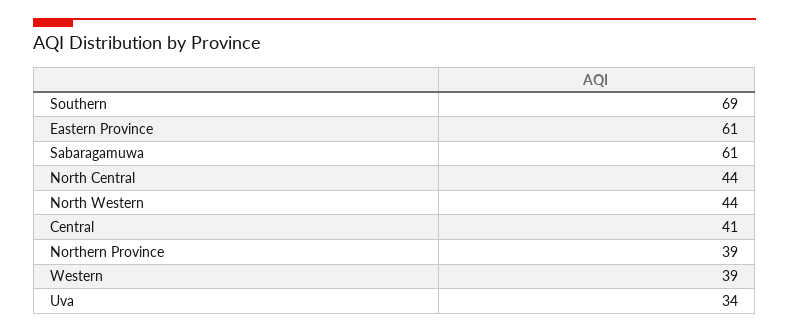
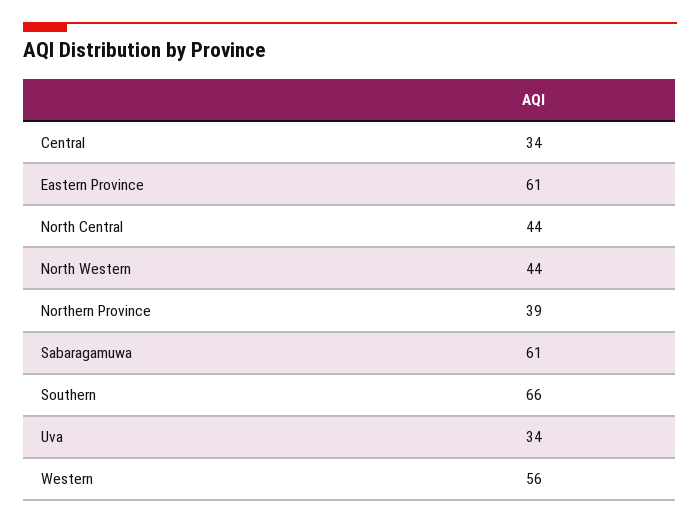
Southern: 69 -> 66
Central: 41 -> 34
Western: 39 -> 56

